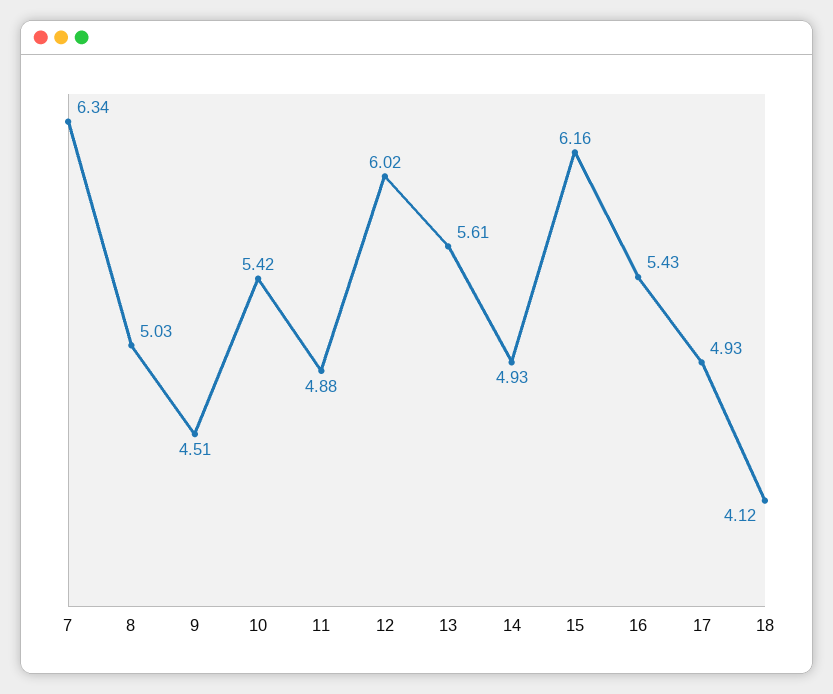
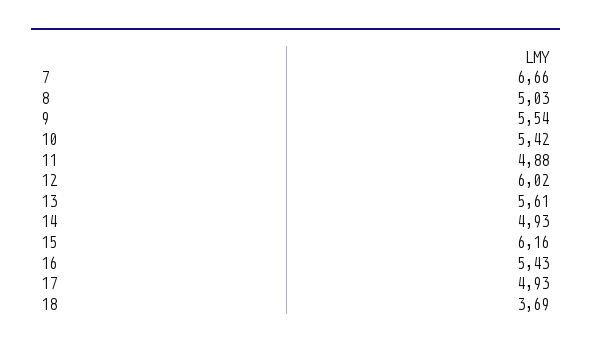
7: 6.34 -> 6.66
9: 4.51 -> 5.54
18: 4.12 -> 3.69

